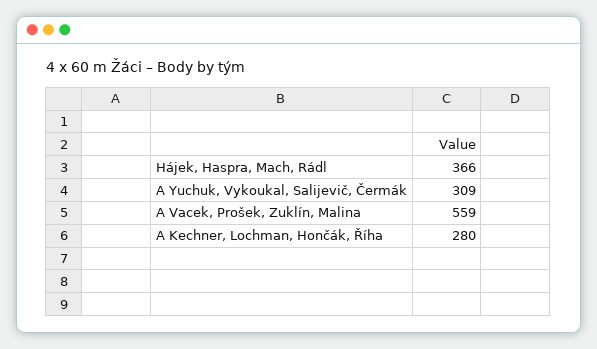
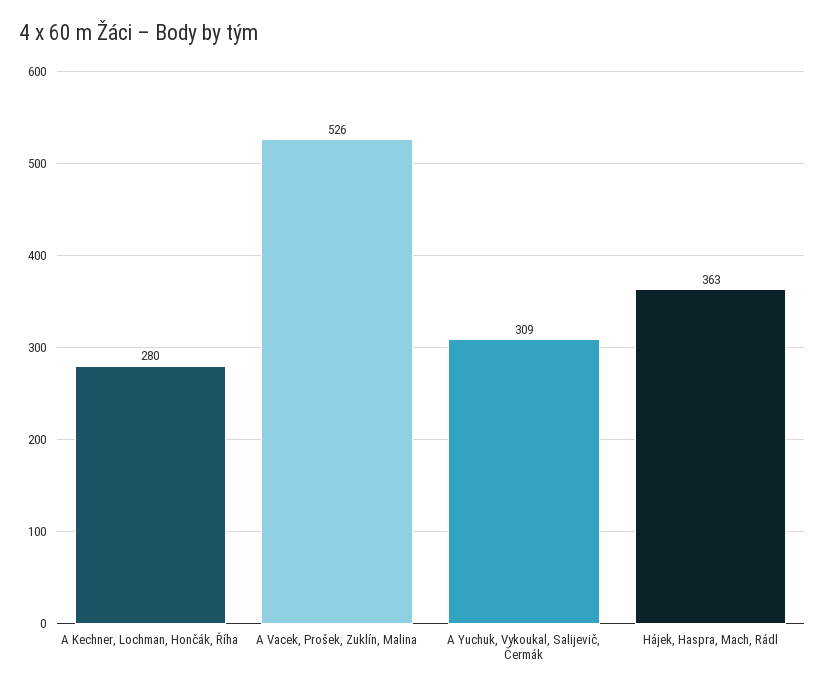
Hájek, Haspra, Mach, Rádl: 366 -> 363
A Vacek, Prošek, Zuklín, Malina: 559 -> 526

